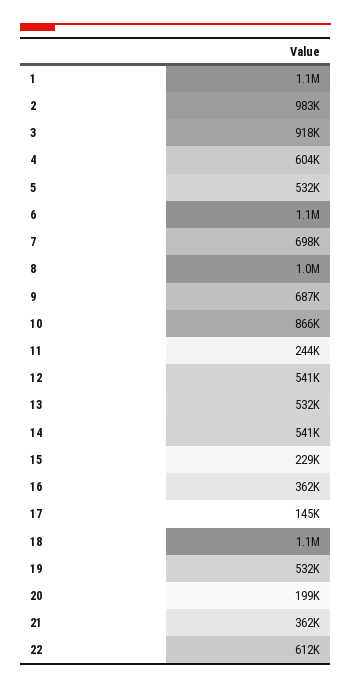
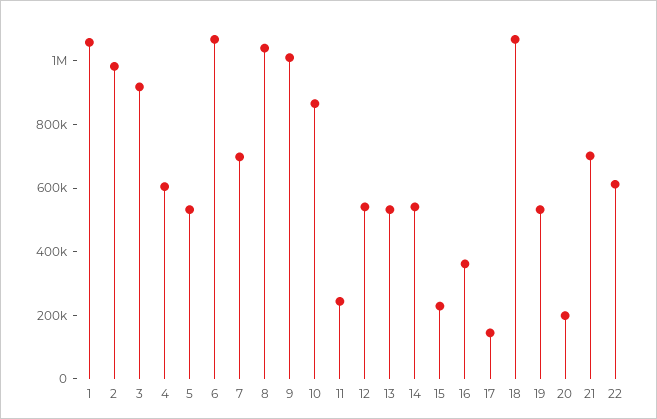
9: 687000 -> 1000000
21: 362000 -> 700000

